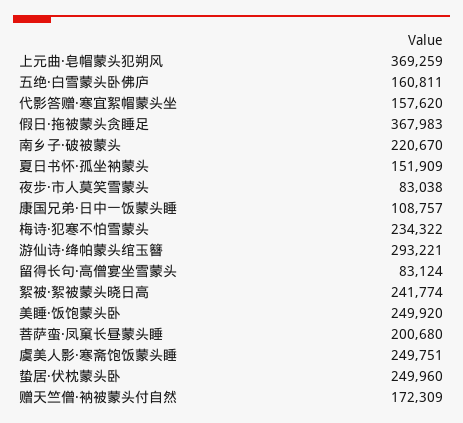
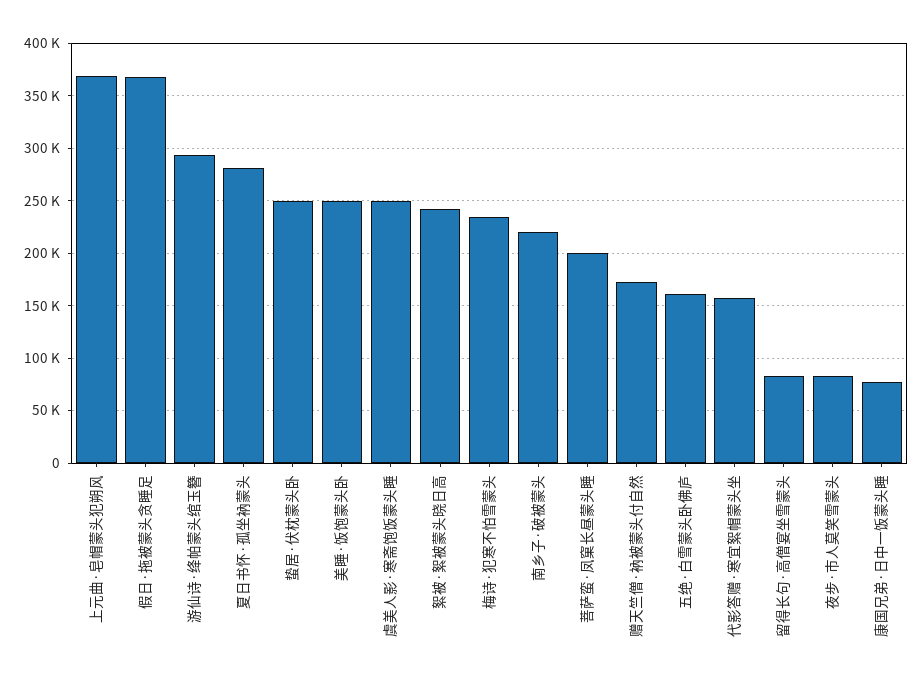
夏日书怀·孤坐衲蒙头: 151909 -> 280000
康国兄弟·日中一饭蒙头睡: 108757 -> 80000

